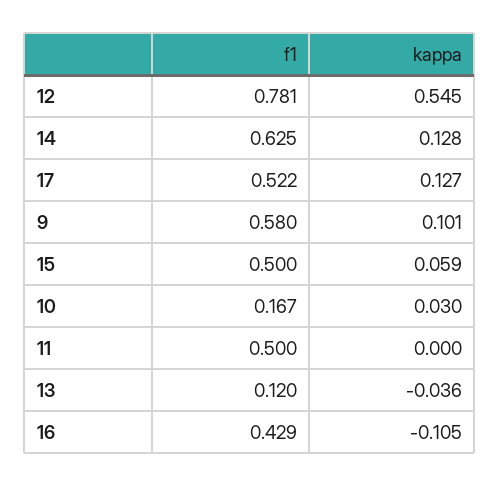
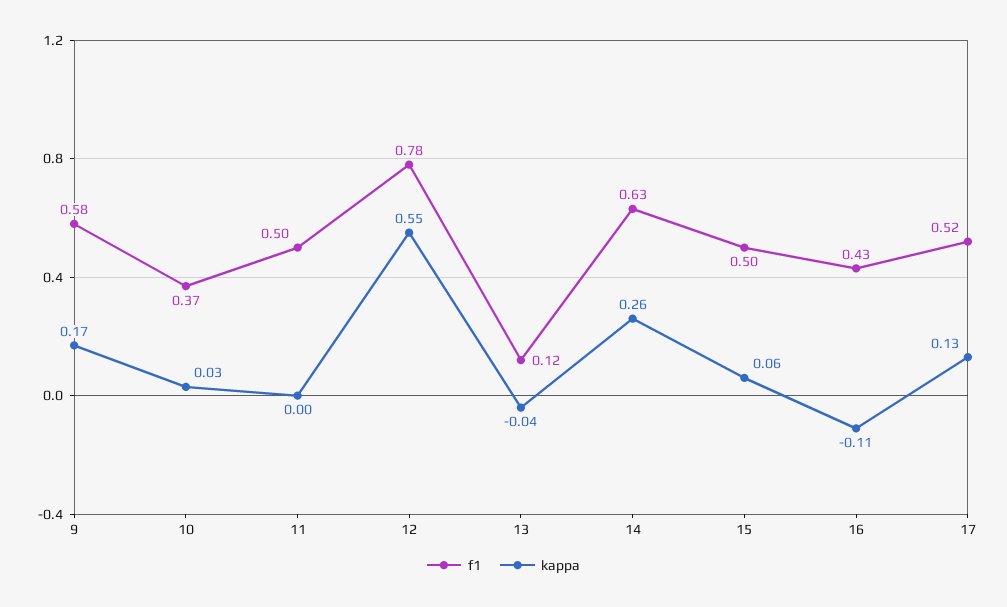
kappa, 14: 0.128 -> 0.26
kappa, 9: 0.101 -> 0.17
f1, 10: 0.167 -> 0.37

